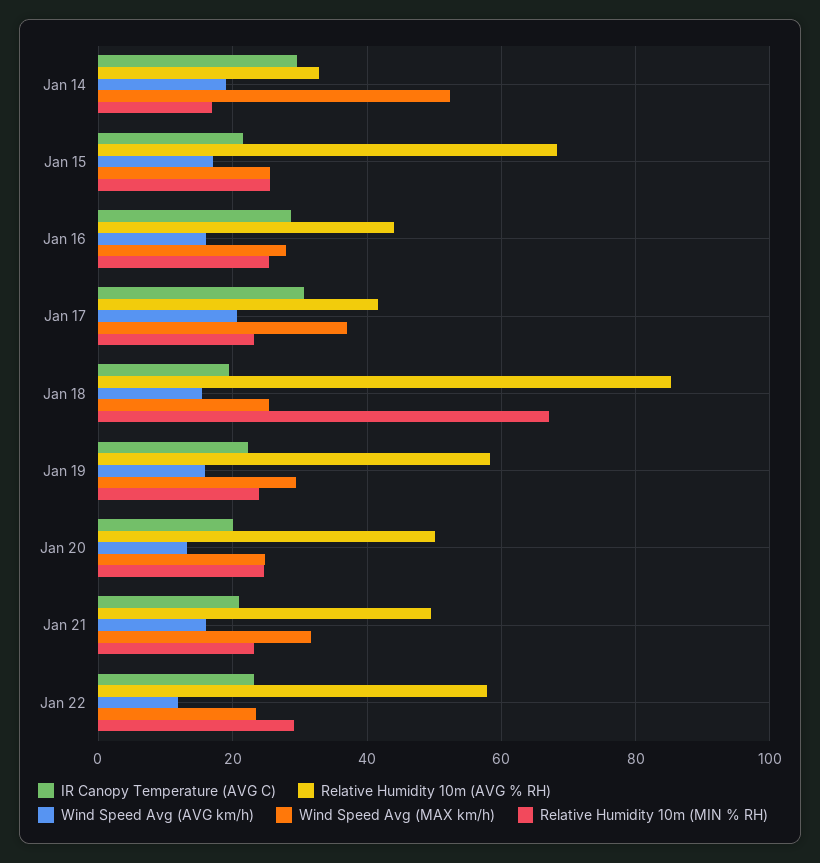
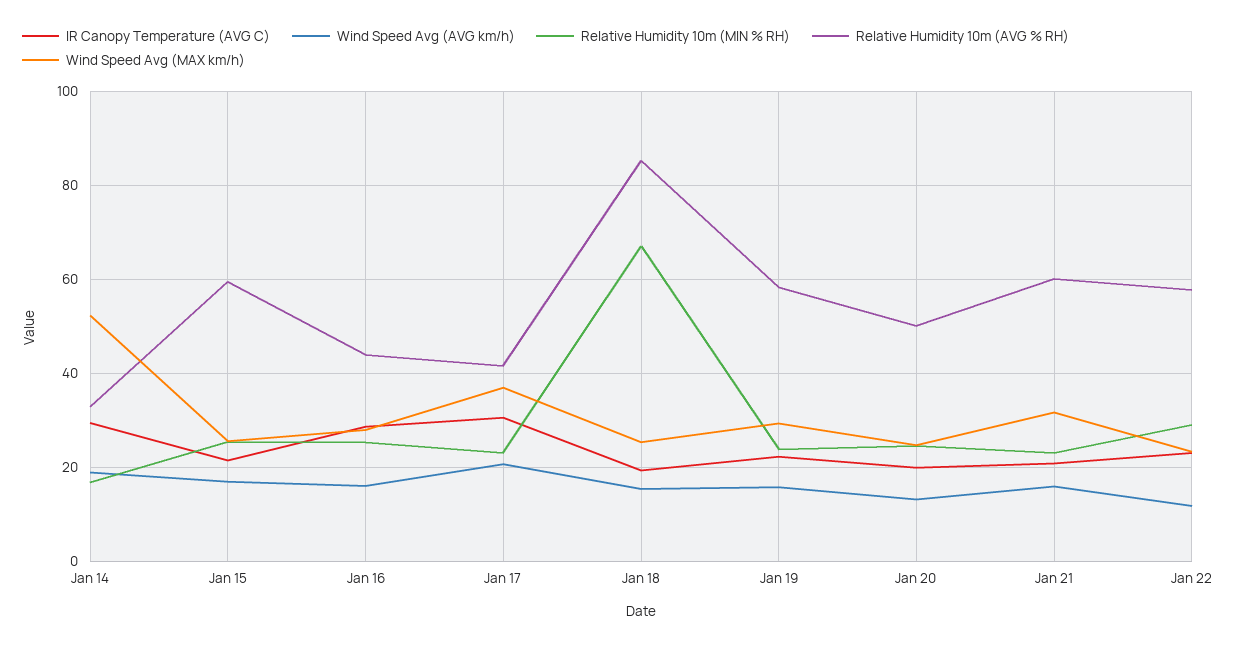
Relative Humidity 10m (AVG % RH), Jan 15: 68 -> 60
Relative Humidity 10m (AVG % RH), Jan 21: 50 -> 60

